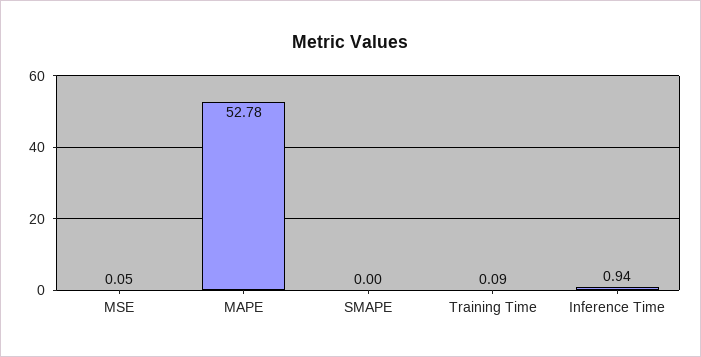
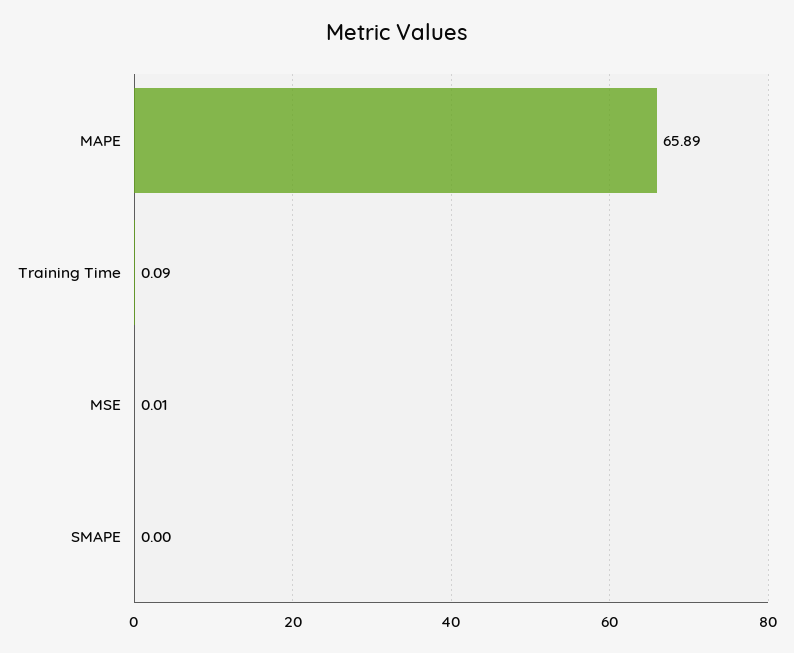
MSE: 0.05 -> 0.01
MAPE: 52.78 -> 65.89
Inference Time: 0.94 -> none

